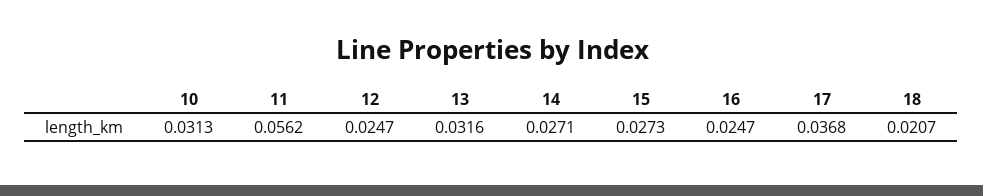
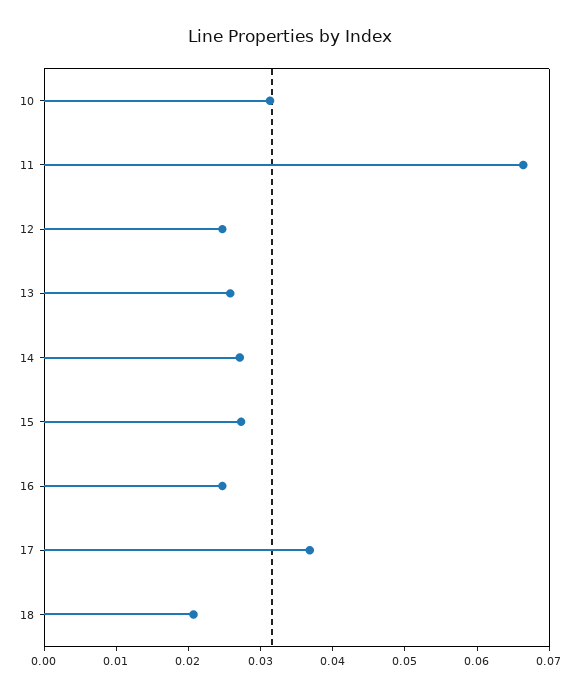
11: 0.0562 -> 0.066
13: 0.0316 -> 0.026

